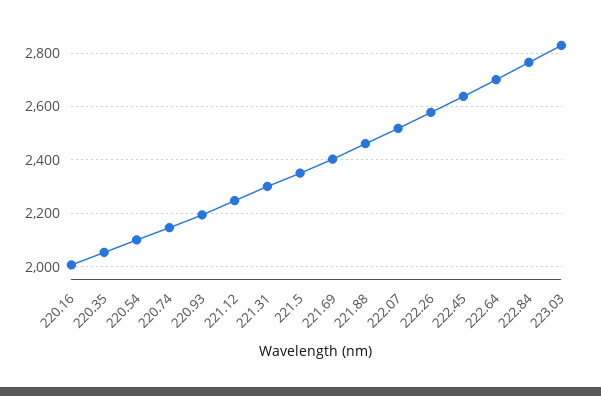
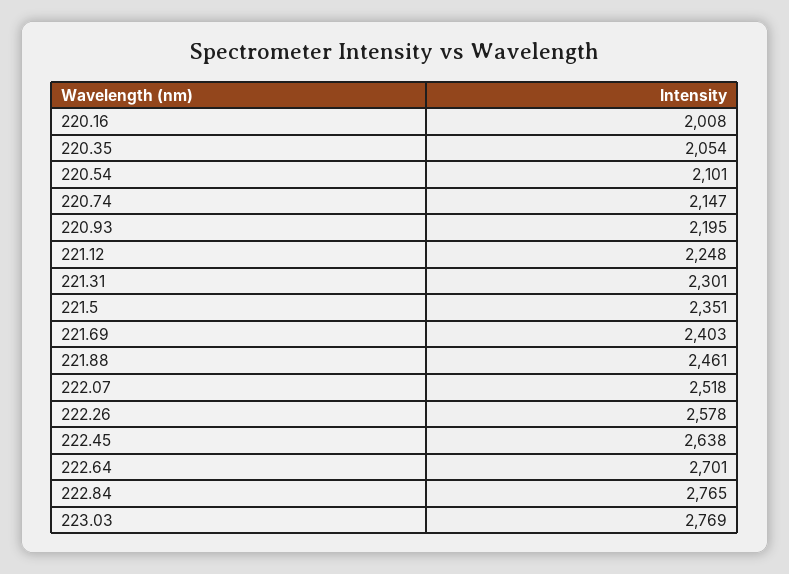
223.03: 2825 -> 2769

